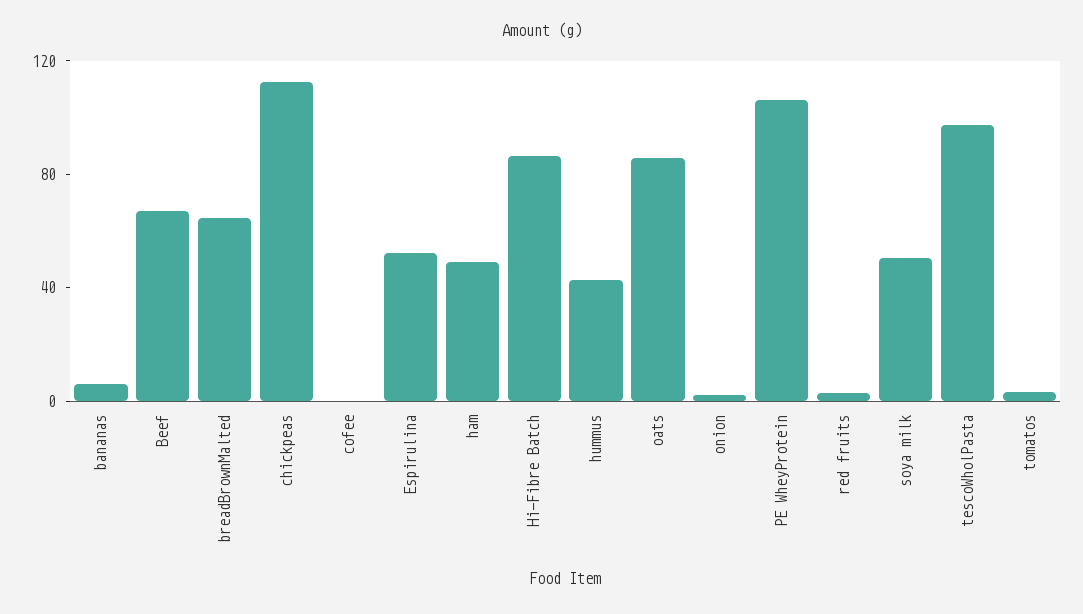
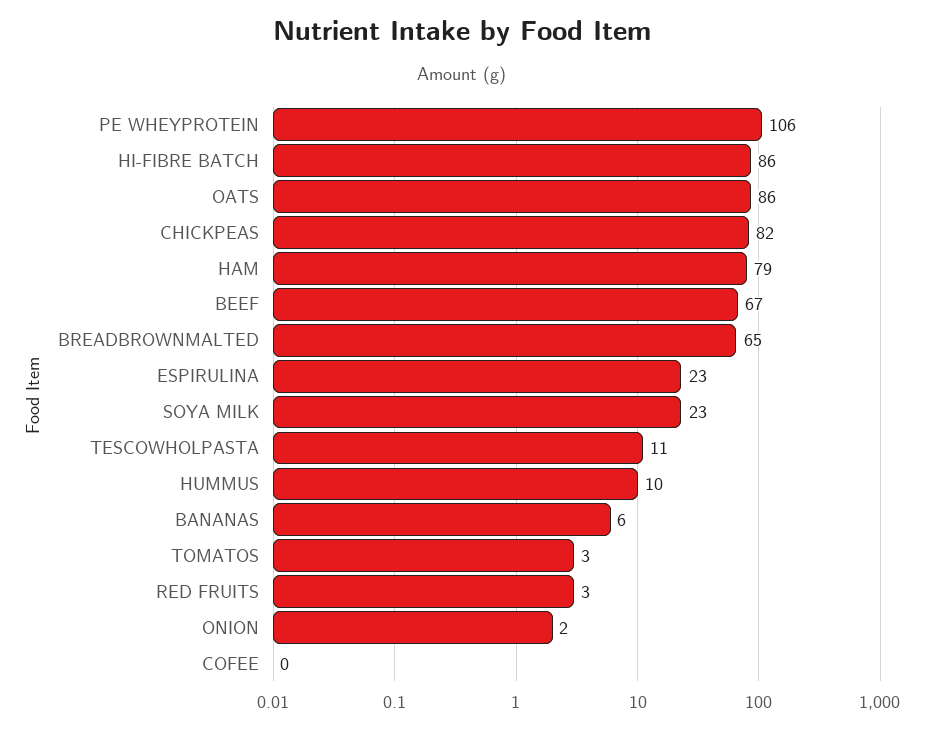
chickpeas: 110 -> 82
Espirulina: 50 -> 23
ham: 50 -> 79
hummus: 40 -> 10
soya milk: 50 -> 23
tescoWholPasta: 100 -> 11

